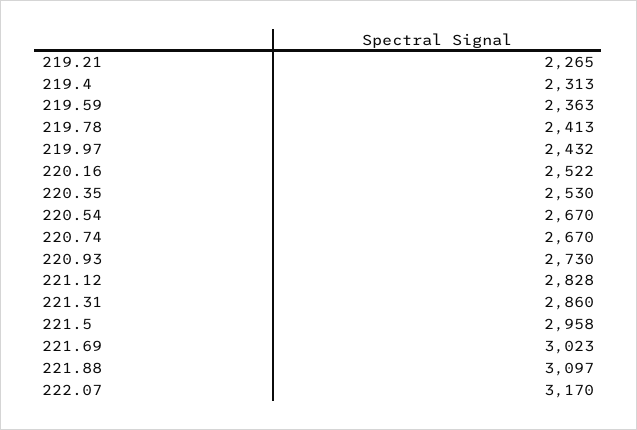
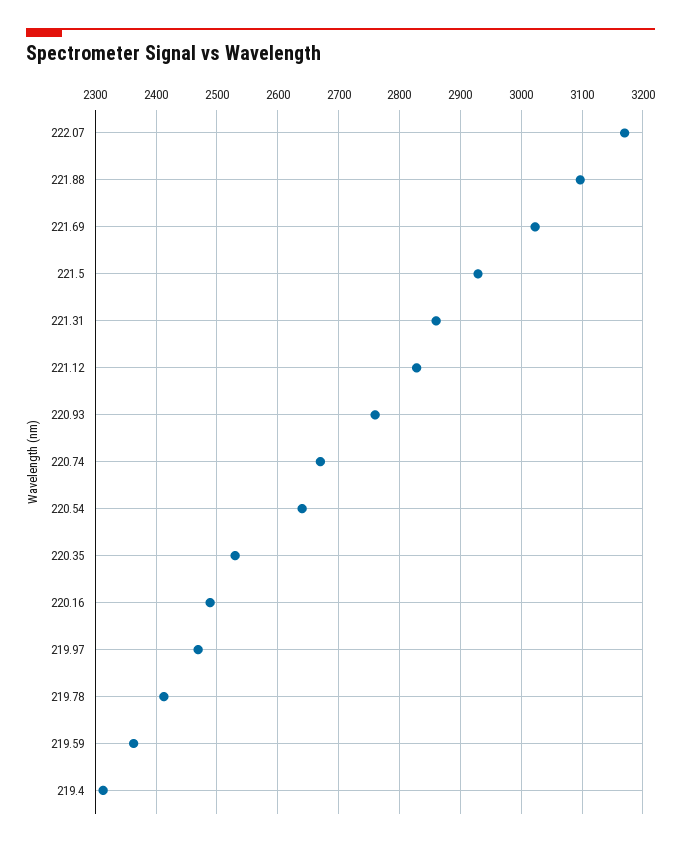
219.21: 2265 -> none
219.97: 2432 -> 2470
220.16: 2522 -> 2490
220.54: 2670 -> 2640
220.93: 2730 -> 2760
221.5: 2958 -> 2930

